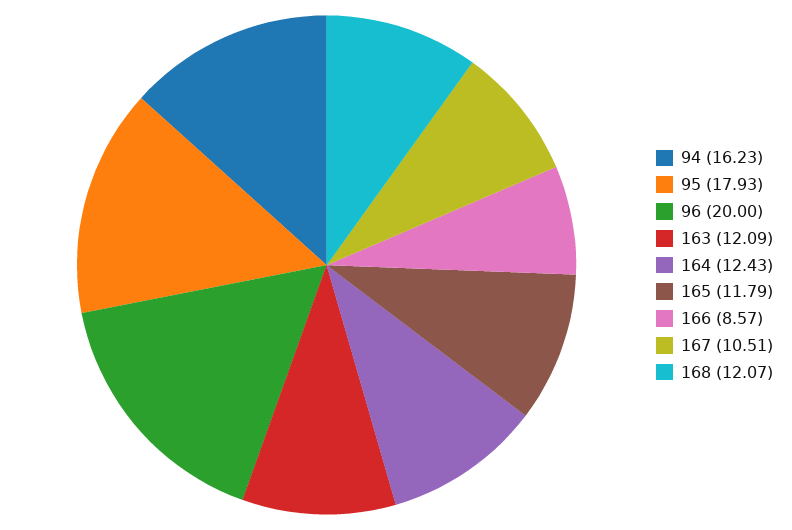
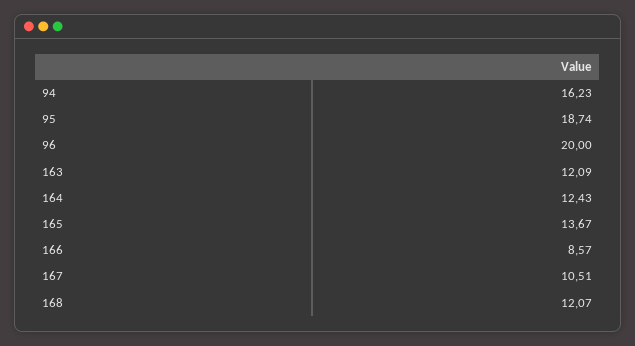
95: 17.93 -> 18.74
165: 11.79 -> 13.67

